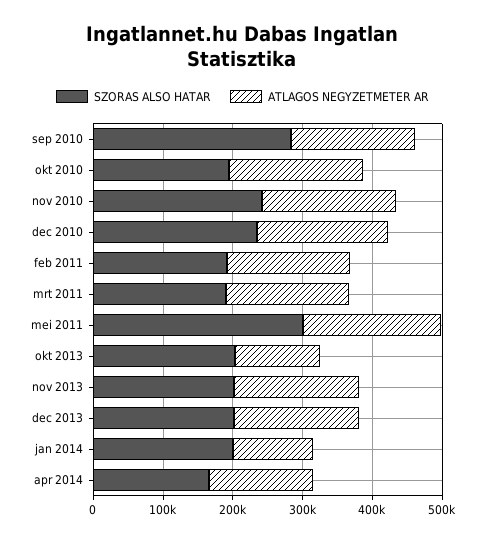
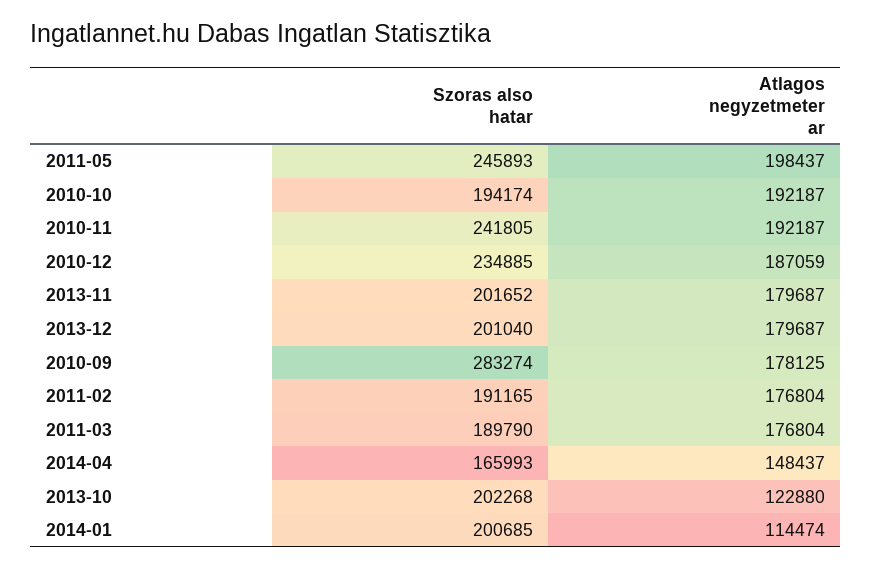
SZORAS ALSO HATAR, mei 2011: 300000 -> 245893

